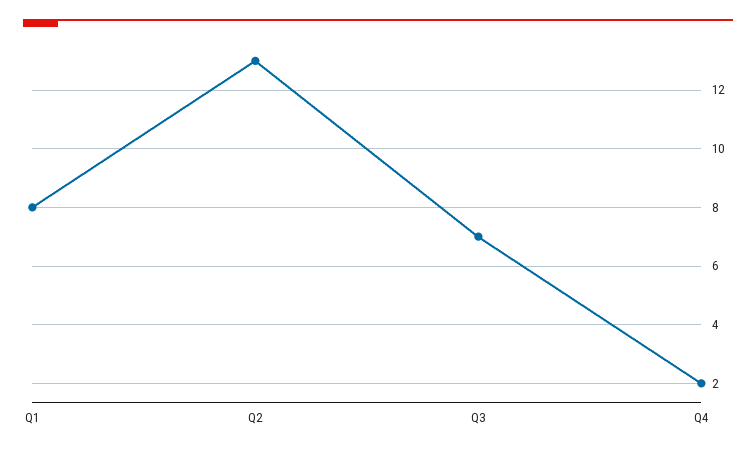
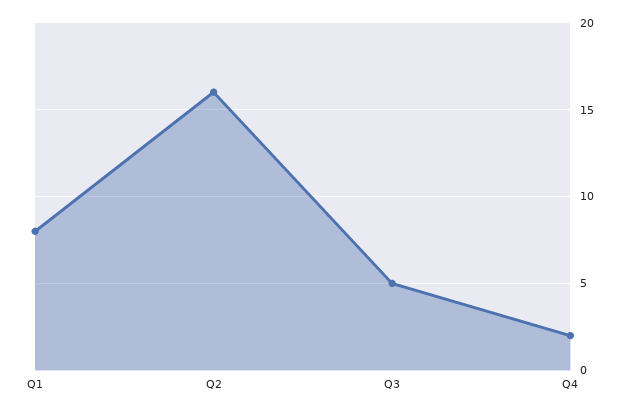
Q2: 13 -> 16
Q3: 7 -> 5

